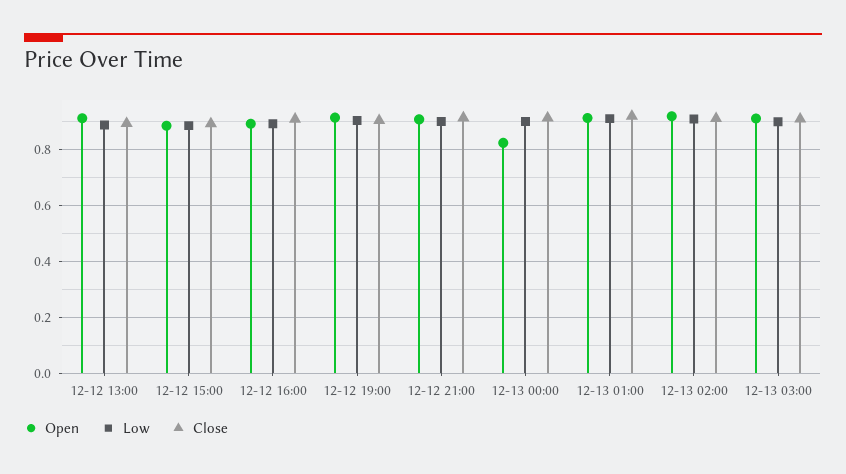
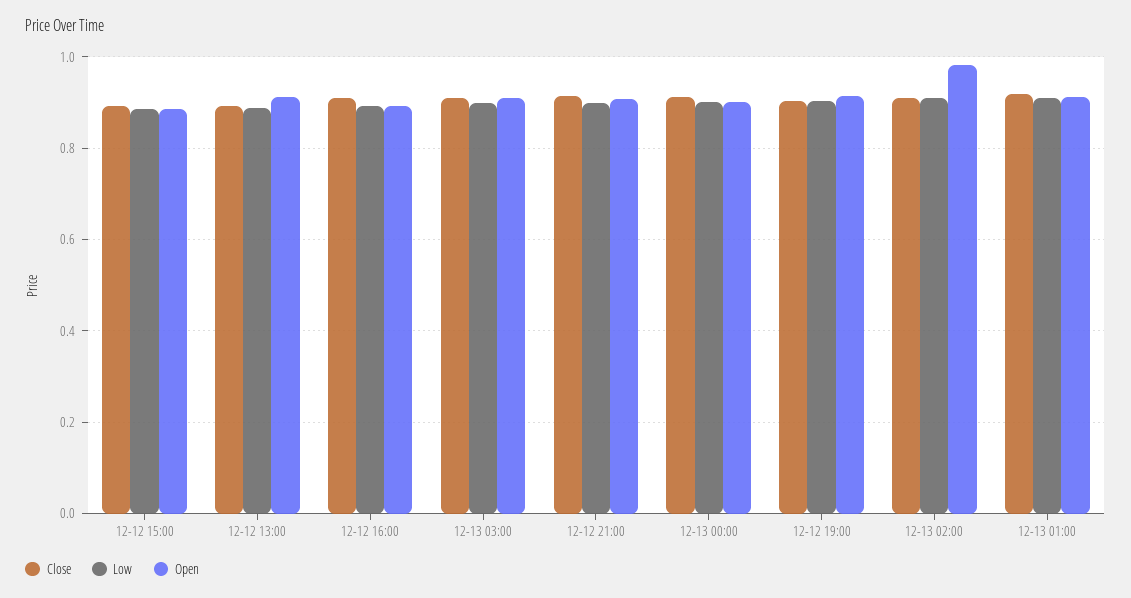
Open, 12-13 00:00: 0.825 -> 0.9
Open, 12-13 02:00: 0.925 -> 0.98

